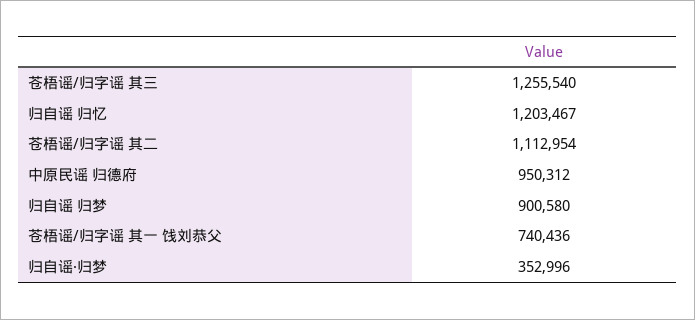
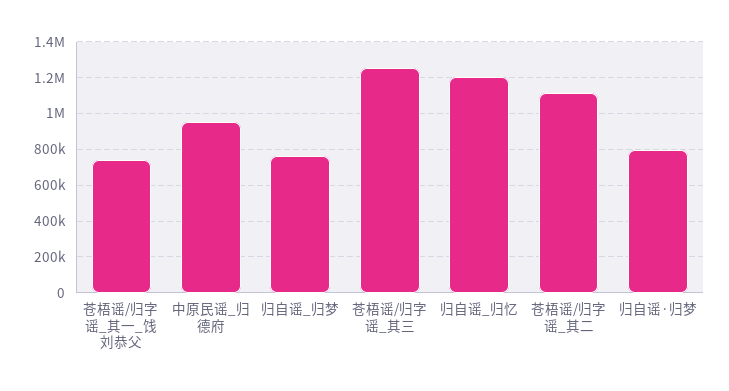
归自谣 归梦: 900580 -> 750000
归自谣·归梦: 352996 -> 800000

